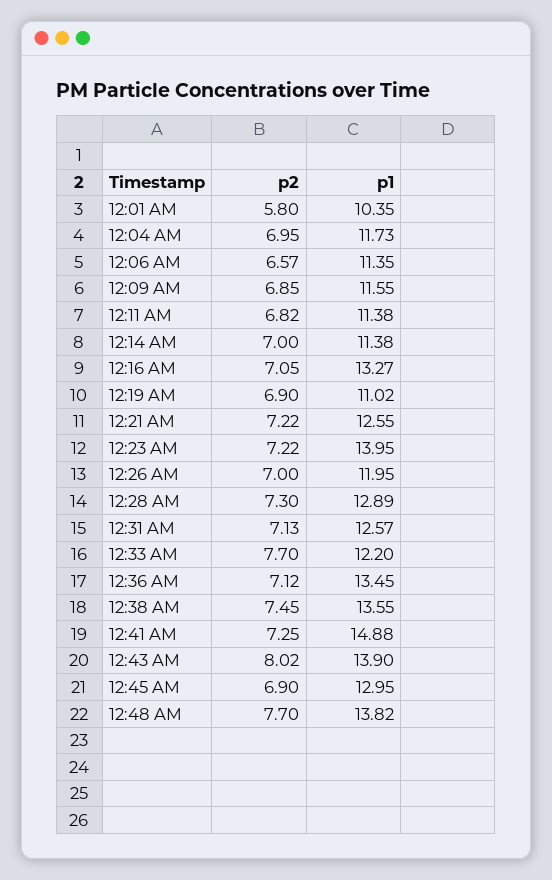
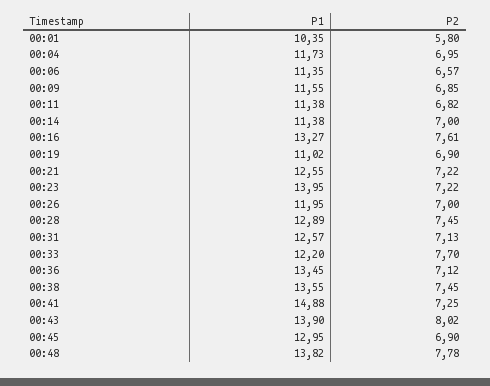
p2, 12:16 AM: 7.05 -> 7.61
p2, 12:28 AM: 7.3 -> 7.45
p2, 12:48 AM: 7.7 -> 7.78

